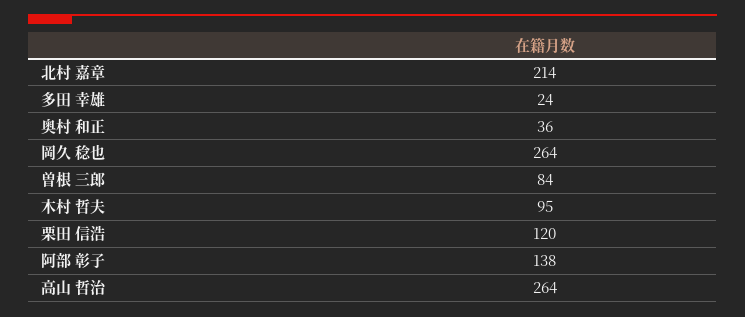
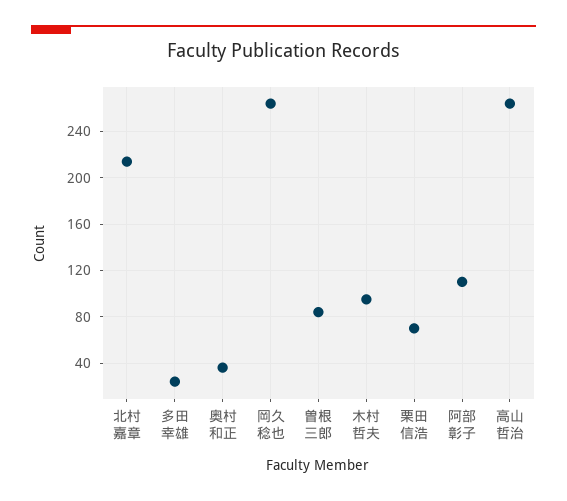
栗田 信浩: 120 -> 70
阿部 彰子: 138 -> 110

